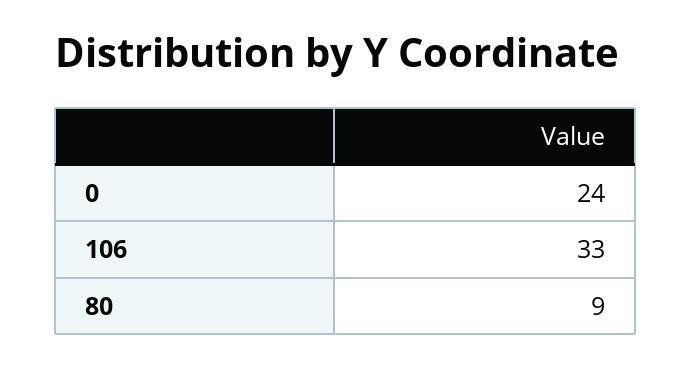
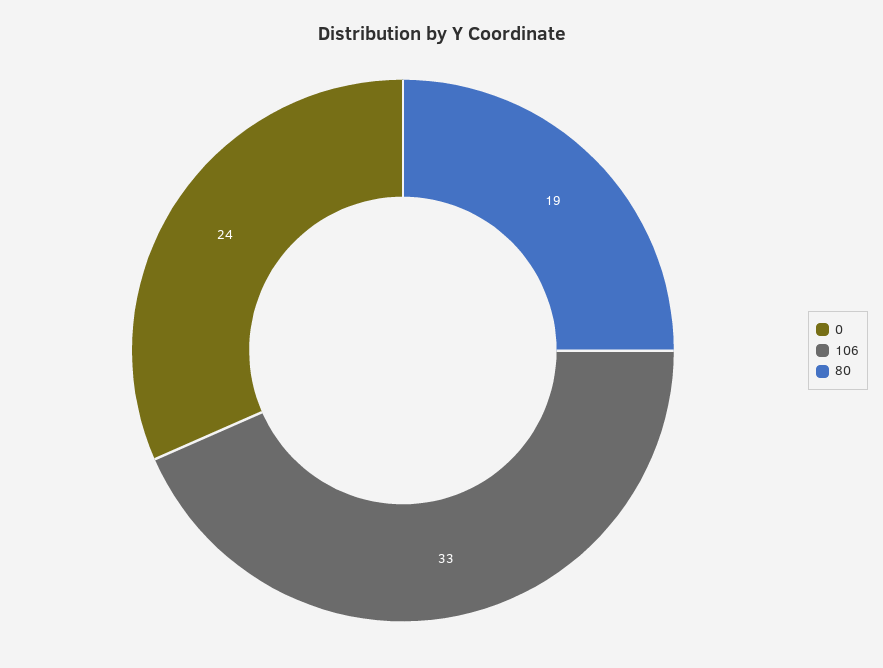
80: 9 -> 19

